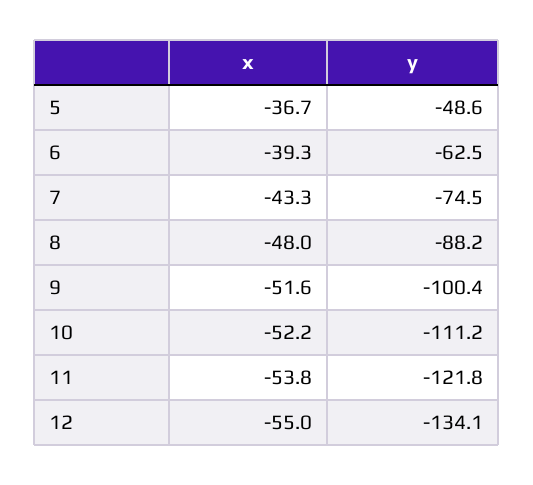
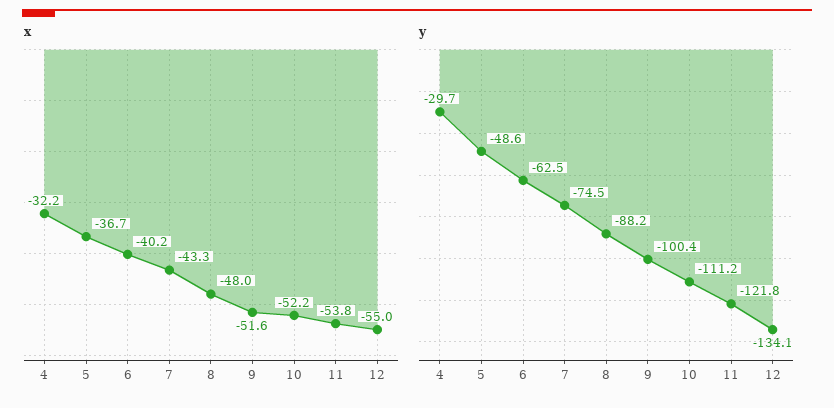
x, 6: -39.3 -> -40.2
x, 4: none -> -32.2
y, 4: none -> -29.7

